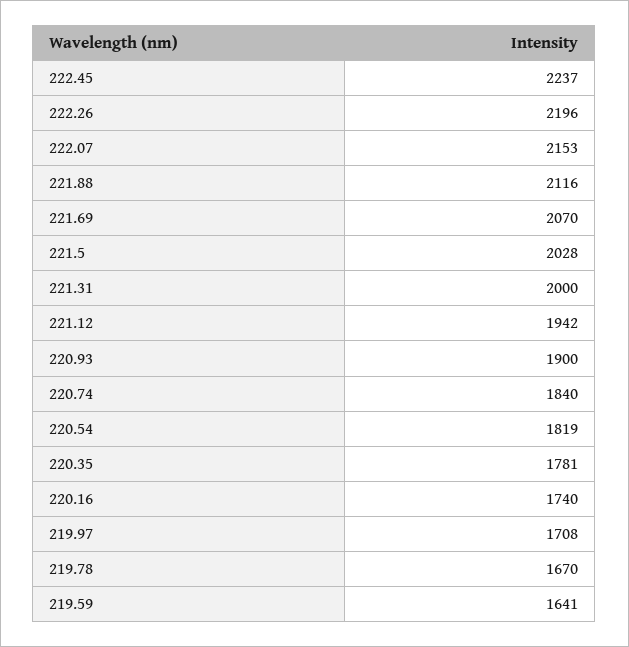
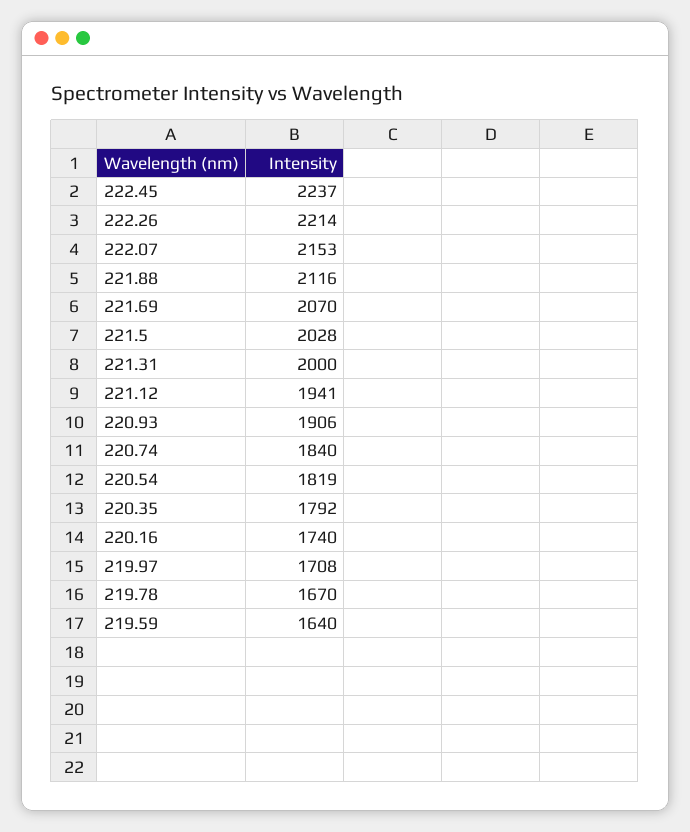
222.26: 2196 -> 2214
221.12: 1942 -> 1941
220.93: 1900 -> 1906
220.35: 1781 -> 1792
219.59: 1641 -> 1640

